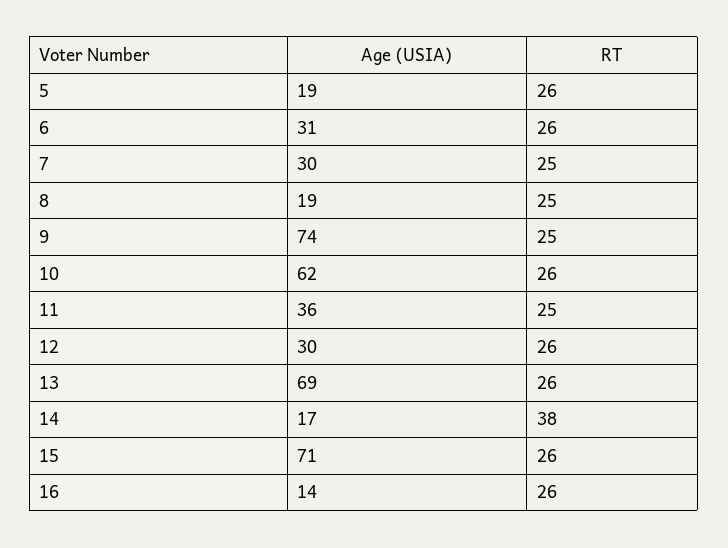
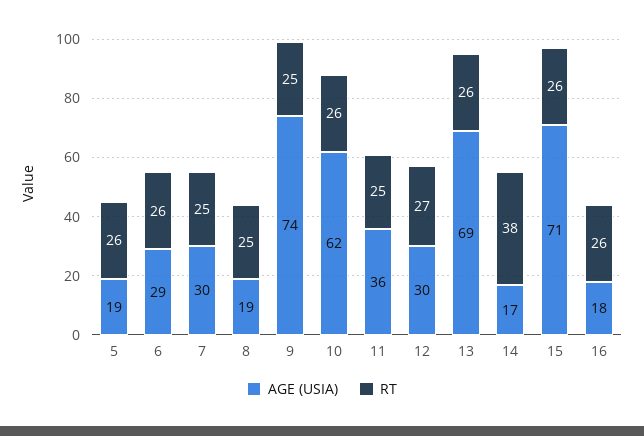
Age (USIA), 6: 31 -> 29
RT, 12: 26 -> 27
Age (USIA), 16: 14 -> 18

